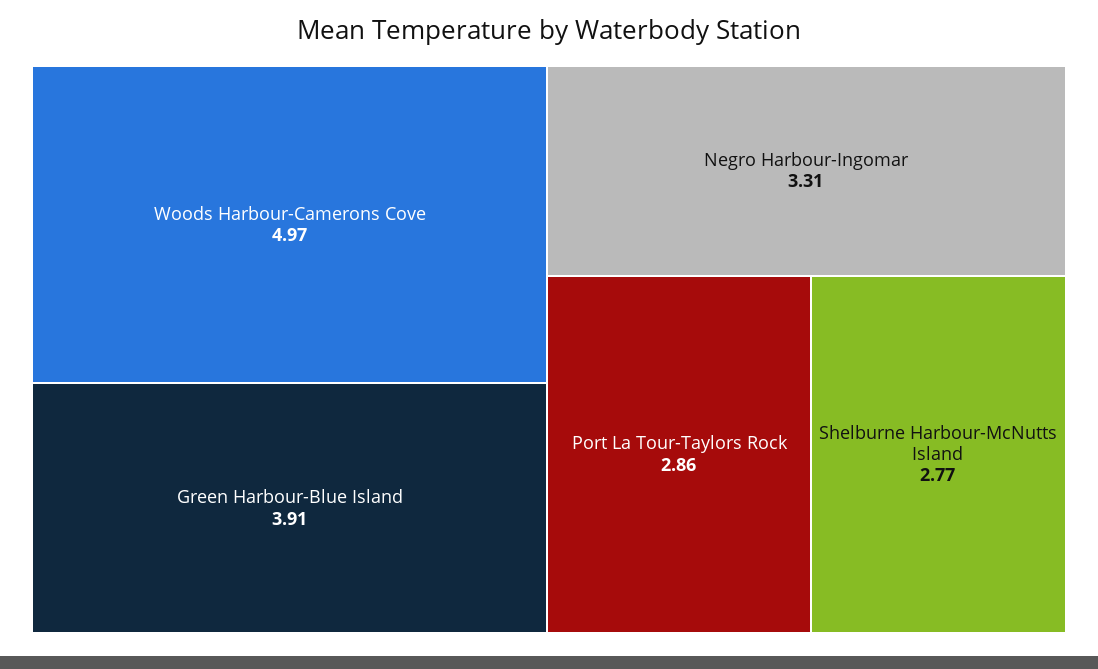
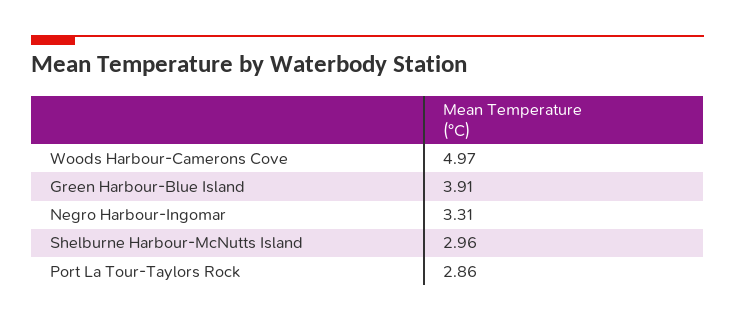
Shelburne Harbour-McNutts Island: 2.77 -> 2.96

